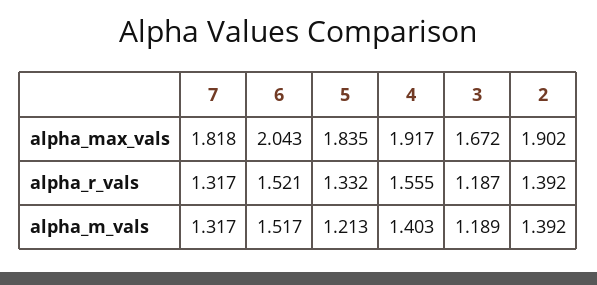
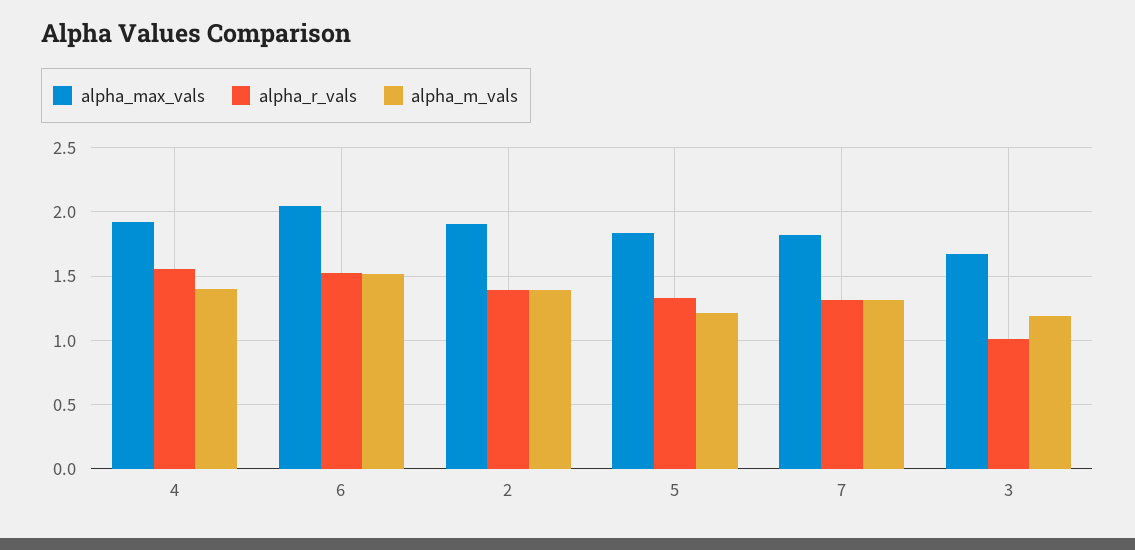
alpha_r_vals, 3: 1.187 -> 1

